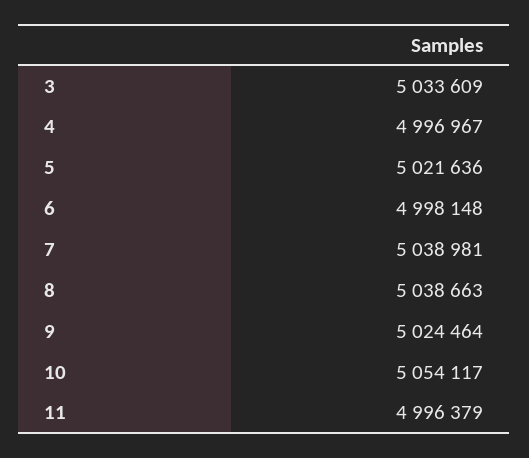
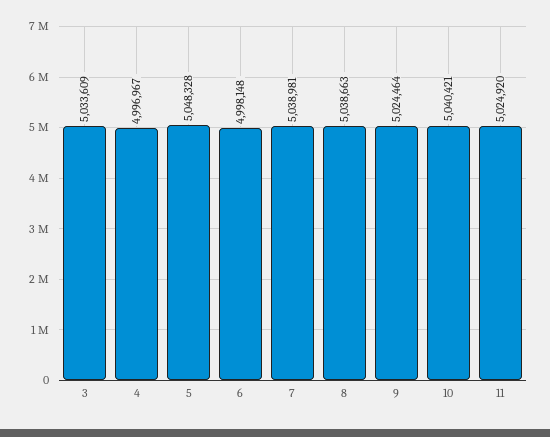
5: 5021636 -> 5048328
10: 5054117 -> 5040421
11: 4996379 -> 5024920

